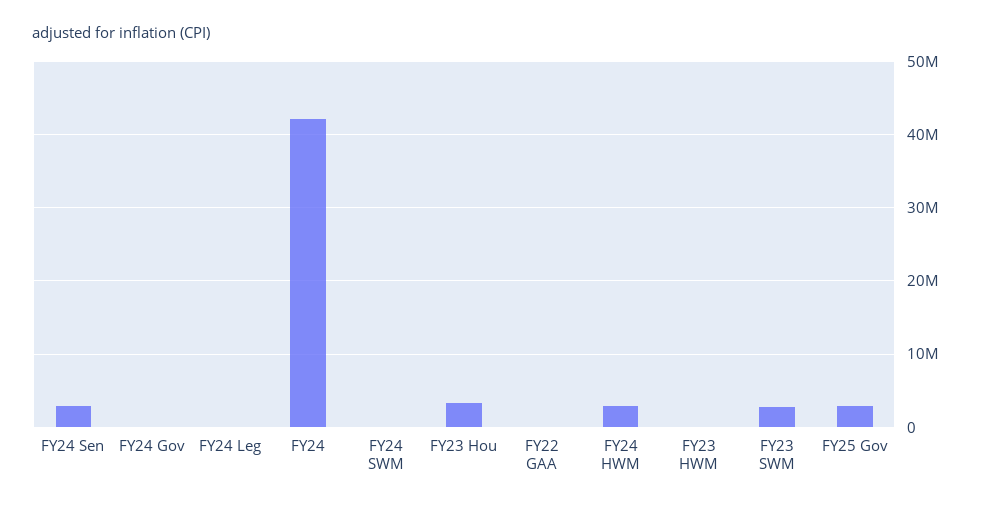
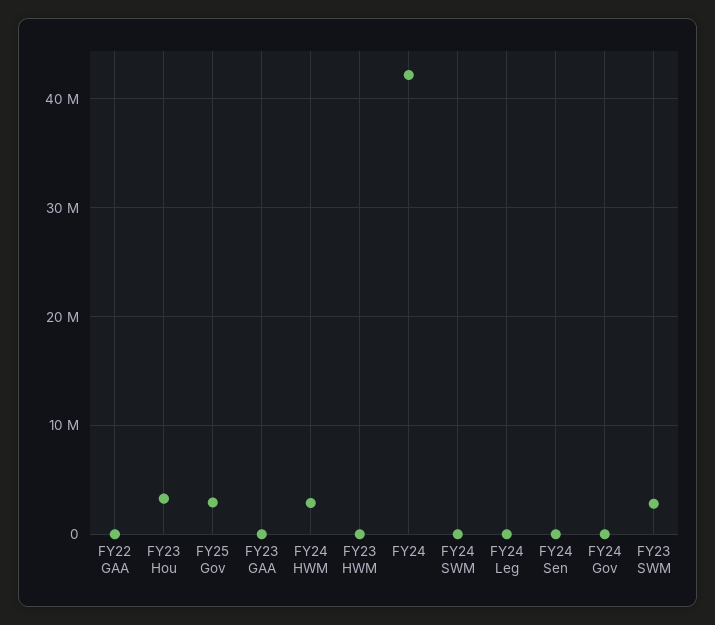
FY24 Sen: 3000000 -> 0
FY23 GAA: none -> 0

